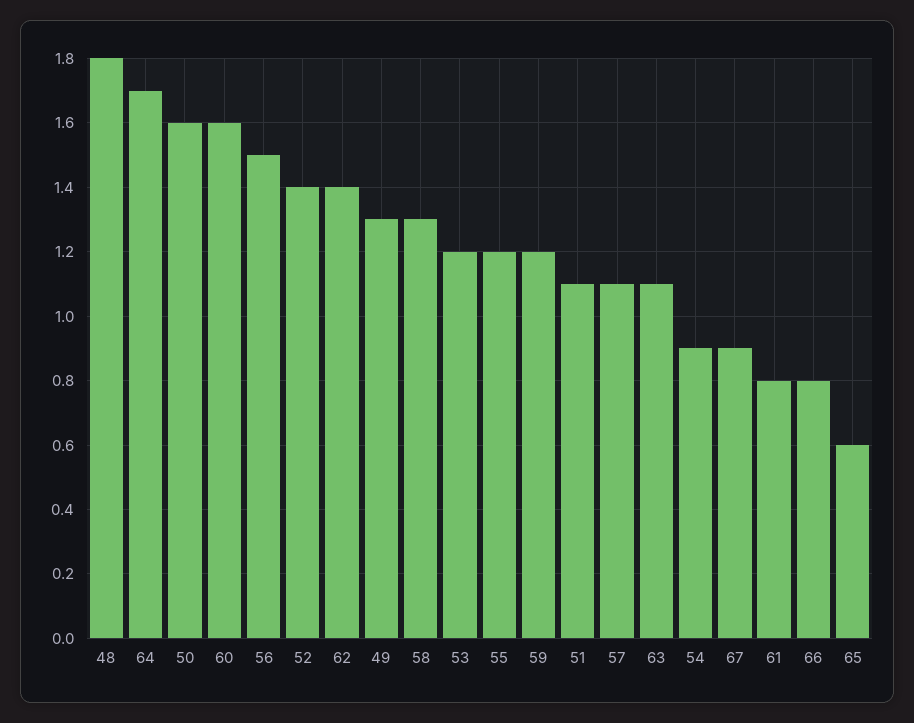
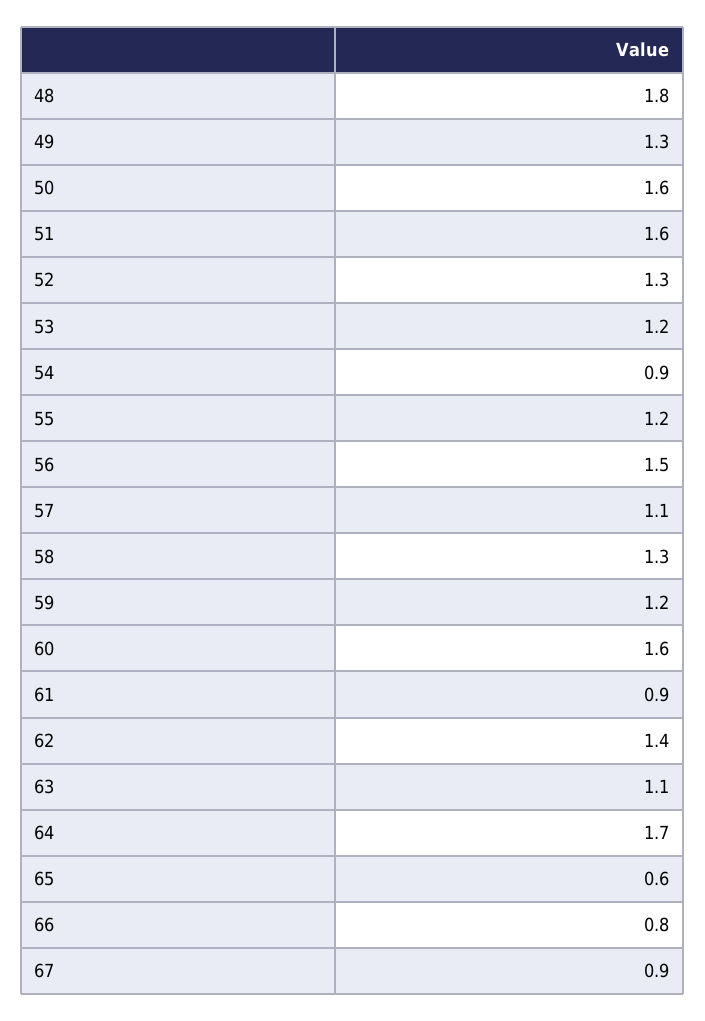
52: 1.4 -> 1.3
51: 1.1 -> 1.6
61: 0.8 -> 0.9

